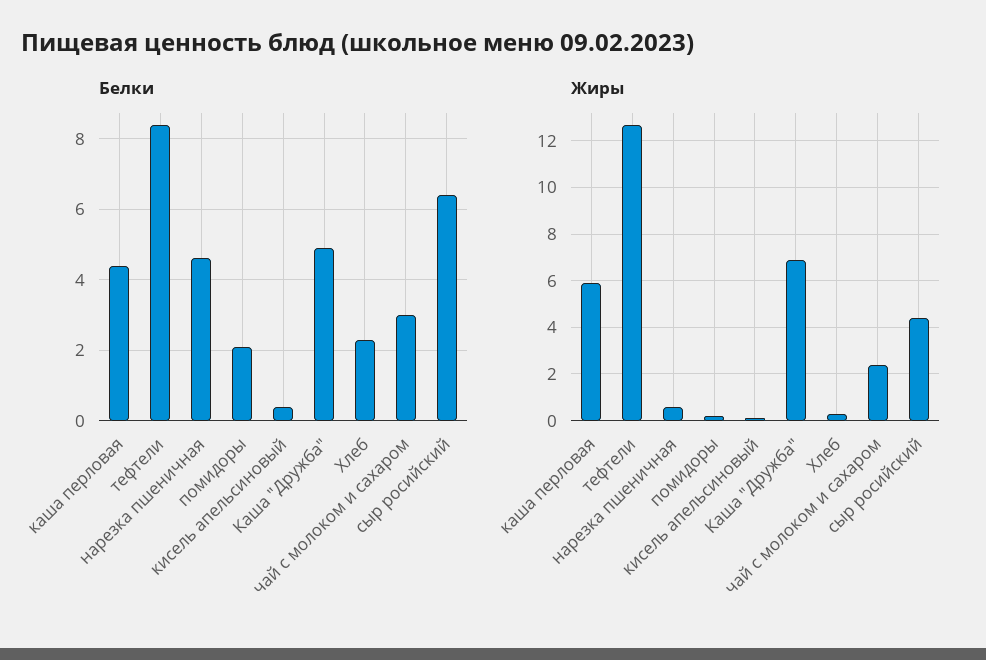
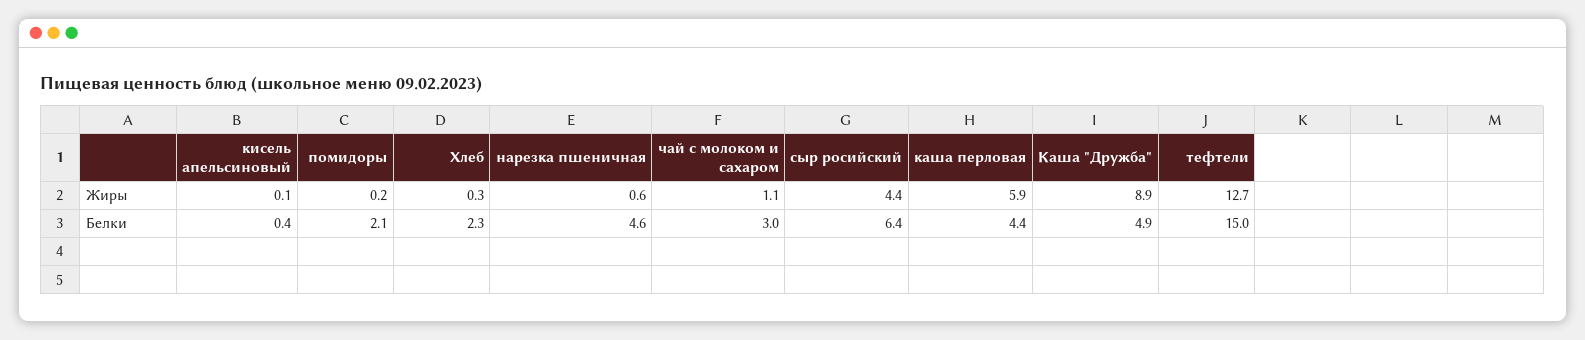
Белки, тефтели: 8.5 -> 15
Жиры, Каша "Дружба": 7 -> 8.9
Жиры, чай с молоком и сахаром: 2.5 -> 1.1

